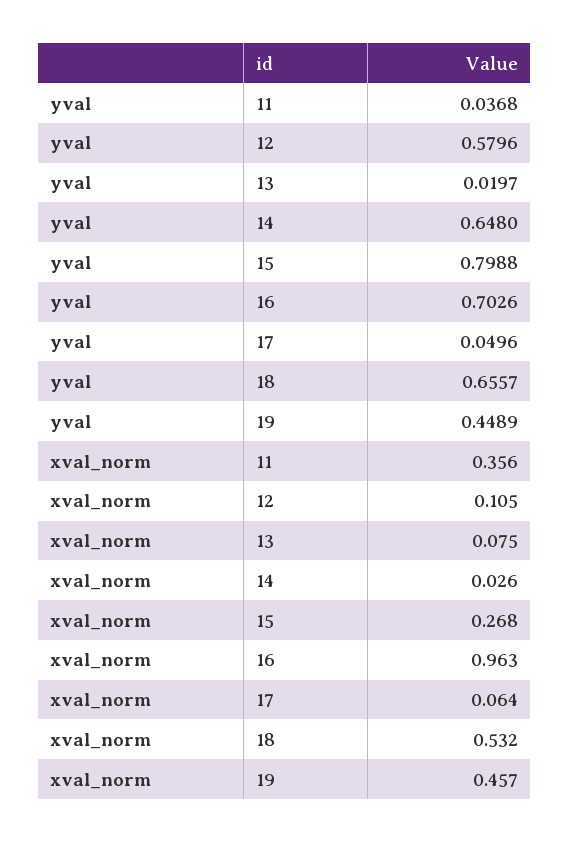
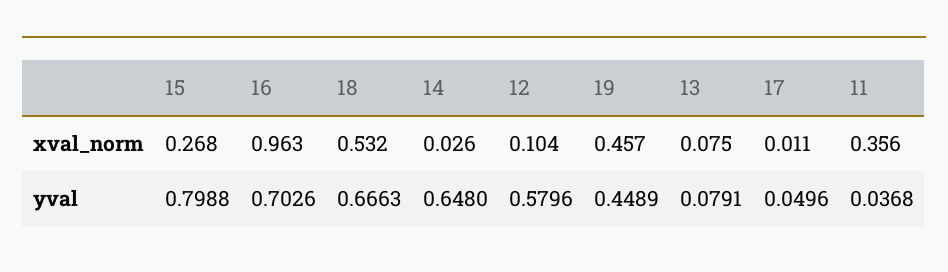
yval, 13: 0.0197 -> 0.0791
yval, 18: 0.6557 -> 0.6663
xval_norm, 12: 0.105 -> 0.104
xval_norm, 17: 0.064 -> 0.011

